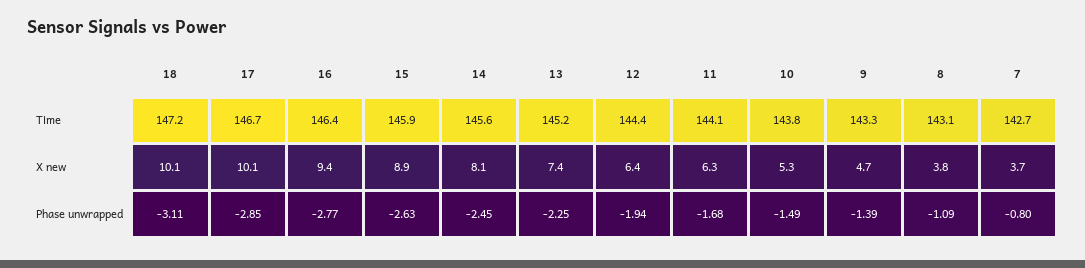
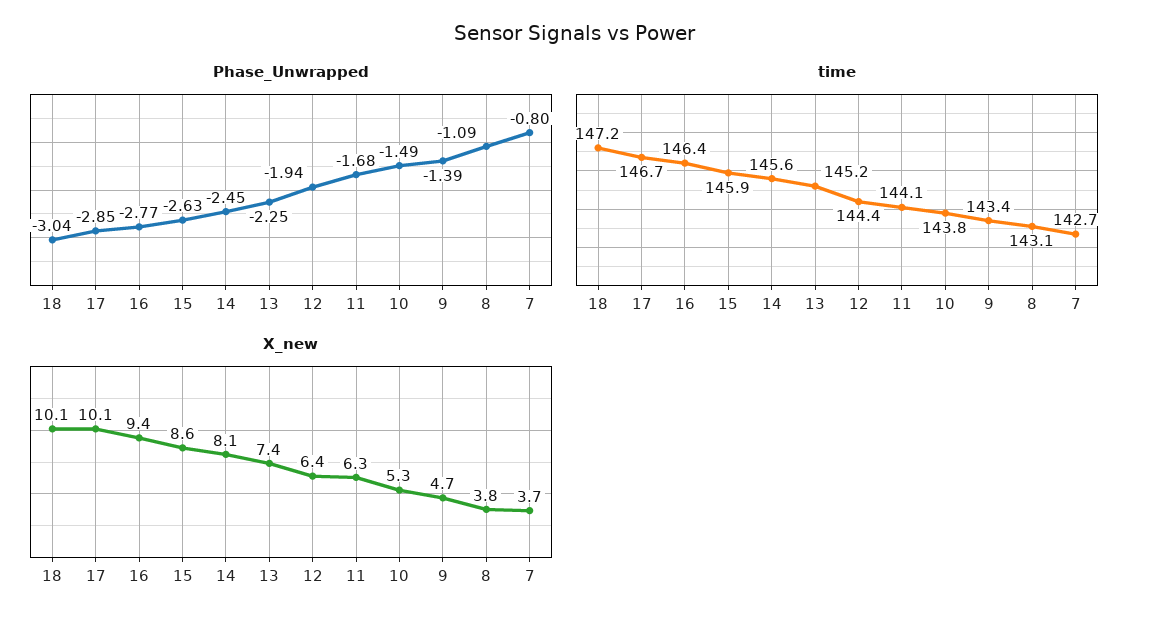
Time, 9: 143.3 -> 143.4
X new, 15: 8.9 -> 8.6
Phase unwrapped, 18: -3.11 -> -3.04

